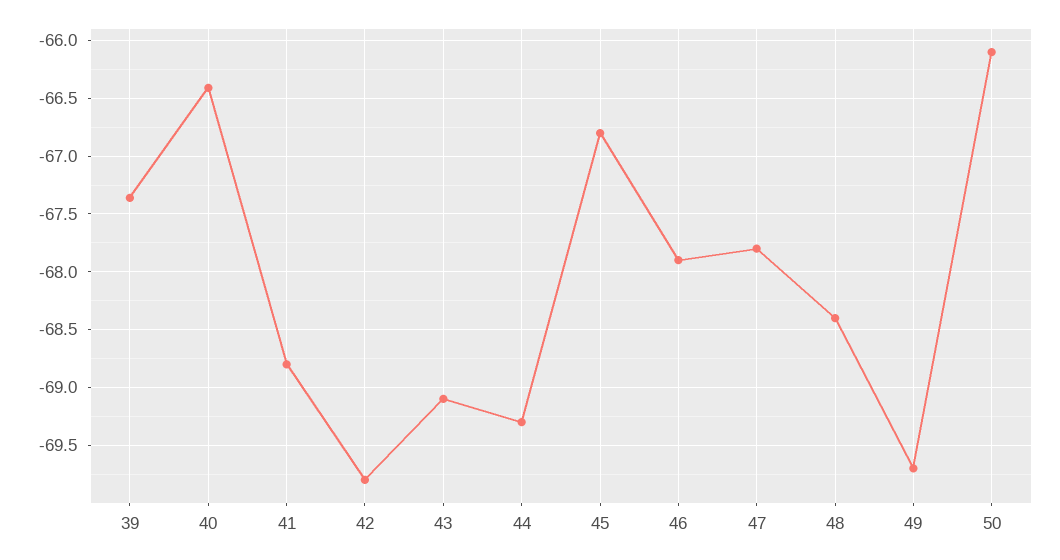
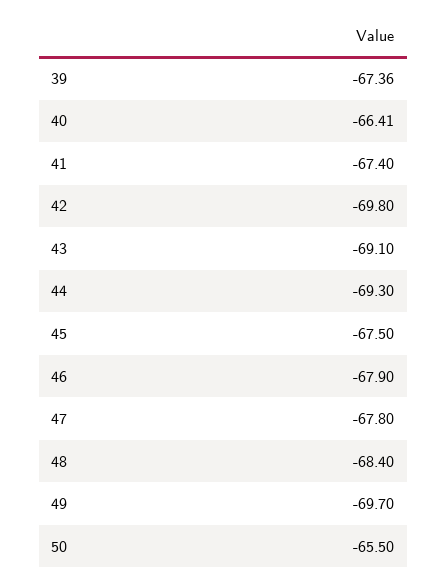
41: -68.8 -> -67.4
45: -66.8 -> -67.5
50: -66.1 -> -65.5

